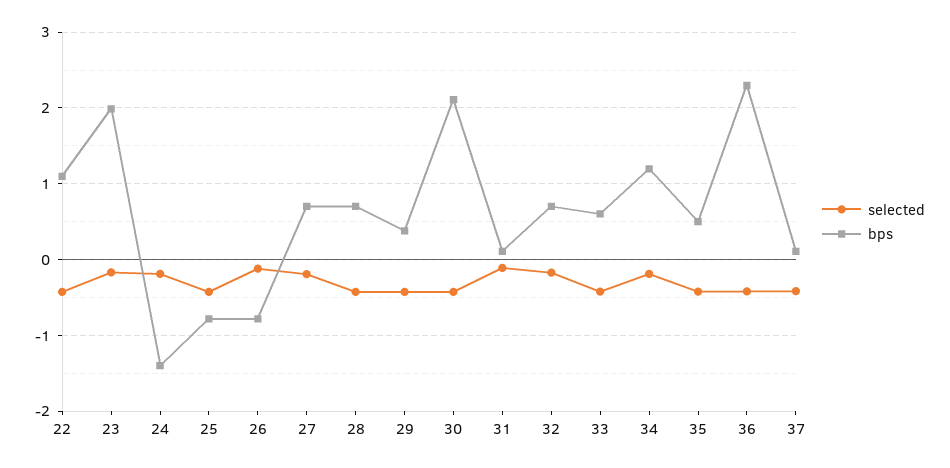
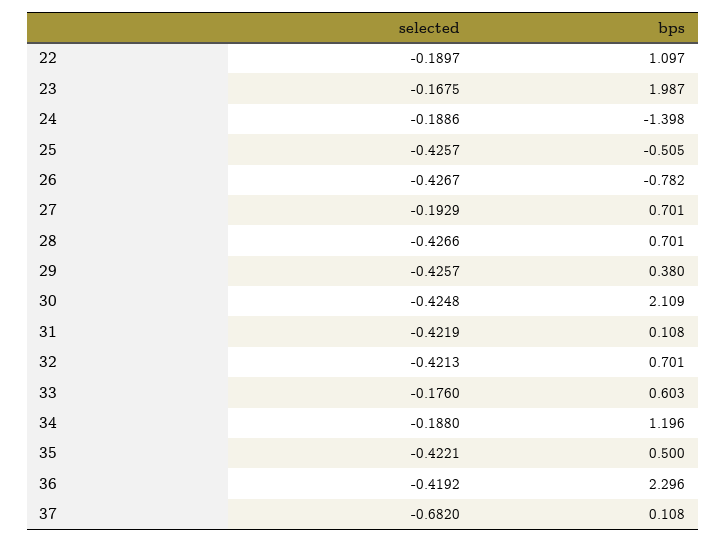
selected, 22: -0.4 -> -0.1897
bps, 25: -0.8 -> -0.505
selected, 26: -0.1 -> -0.4267
selected, 31: -0.1 -> -0.4219
selected, 32: -0.2 -> -0.4213
selected, 33: -0.4 -> -0.176
selected, 37: -0.4 -> -0.682

